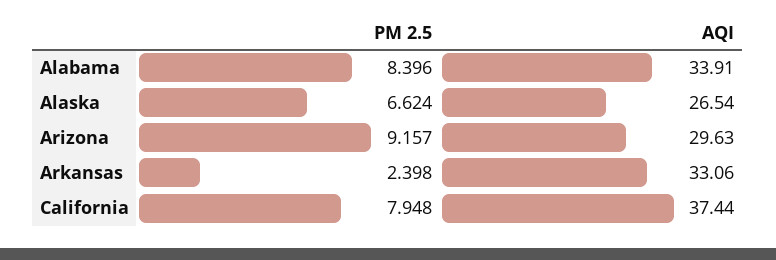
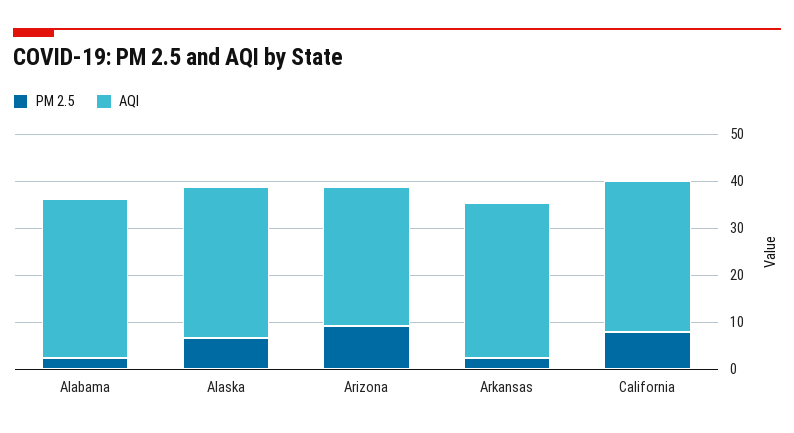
PM 2.5, Alabama: 8.396 -> 2
AQI, Alaska: 26.54 -> 32
AQI, California: 37.44 -> 32

